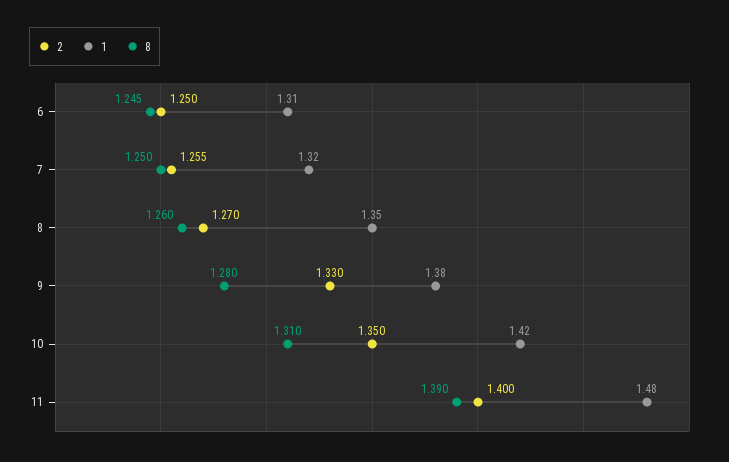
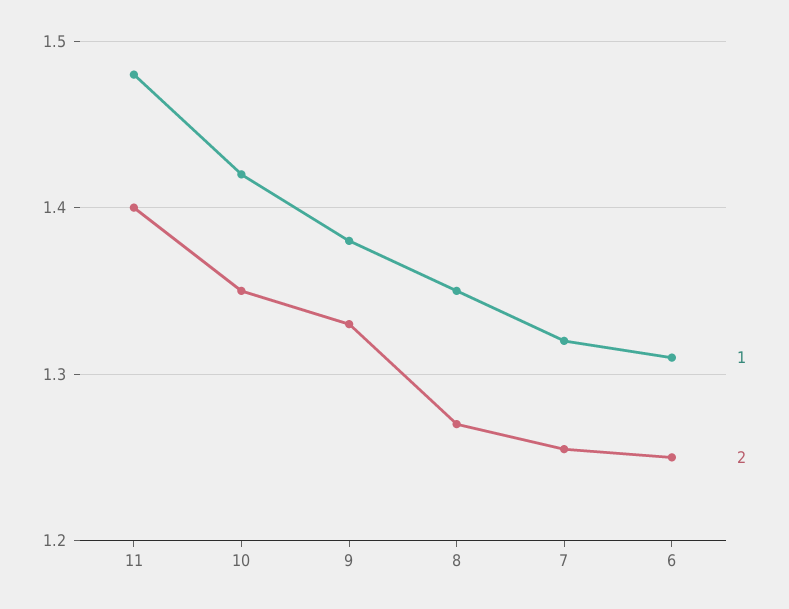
8, 6: 1.245 -> none
8, 7: 1.25 -> none
8, 8: 1.26 -> none
8, 9: 1.28 -> none
8, 10: 1.31 -> none
8, 11: 1.39 -> none

